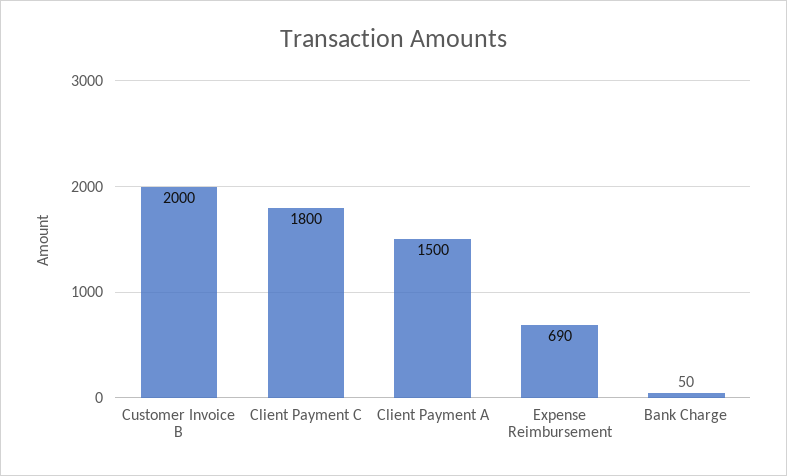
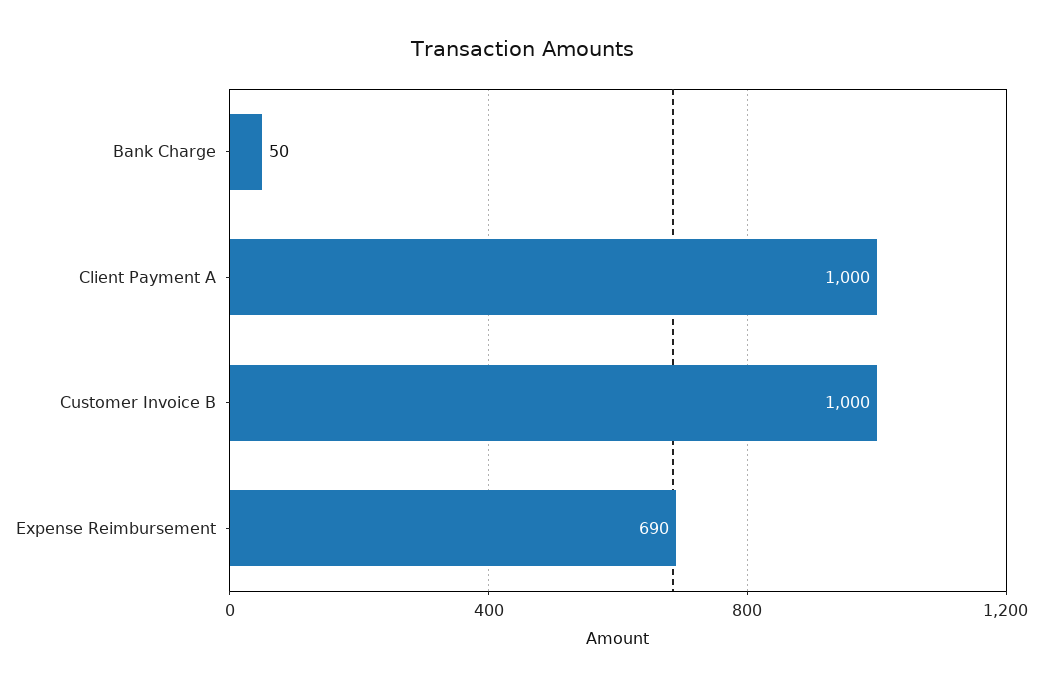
Customer Invoice B: 2000 -> 1000
Client Payment C: 1800 -> none
Client Payment A: 1500 -> 1000

